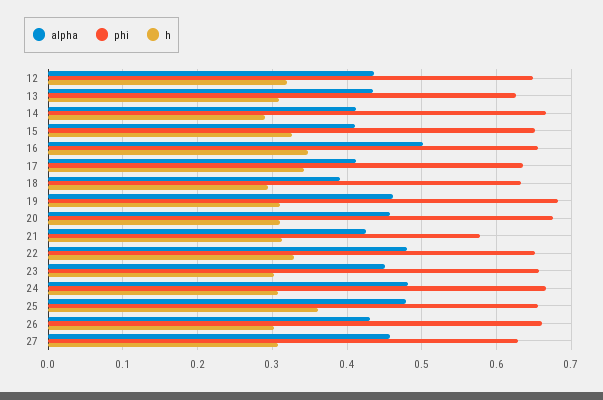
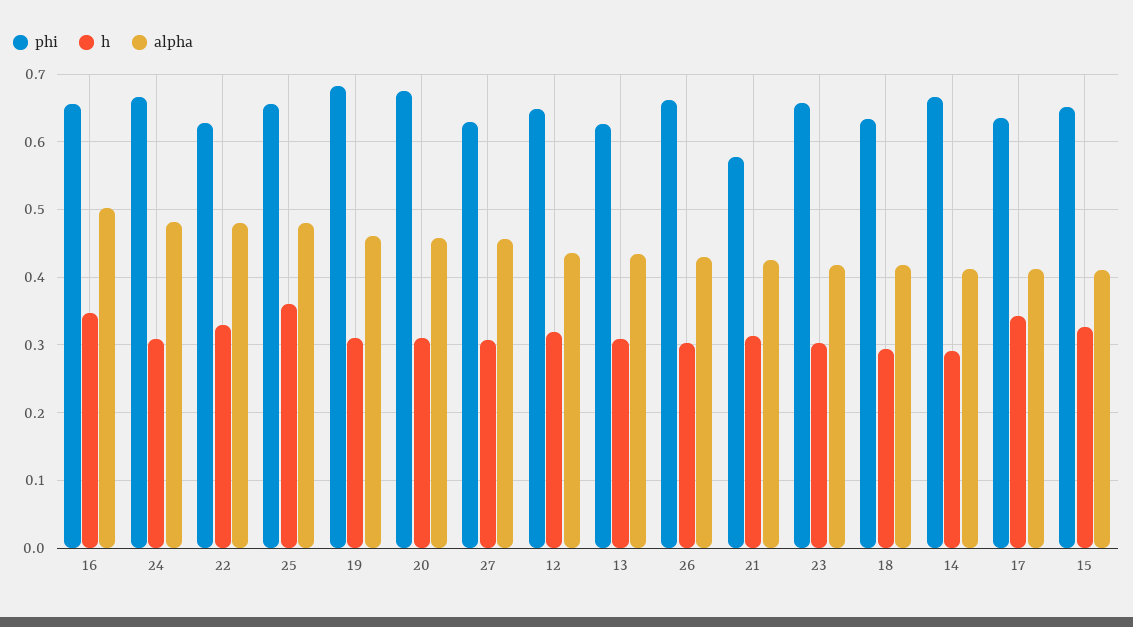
alpha, 18: 0.39 -> 0.42
phi, 22: 0.65 -> 0.63
alpha, 23: 0.45 -> 0.42

